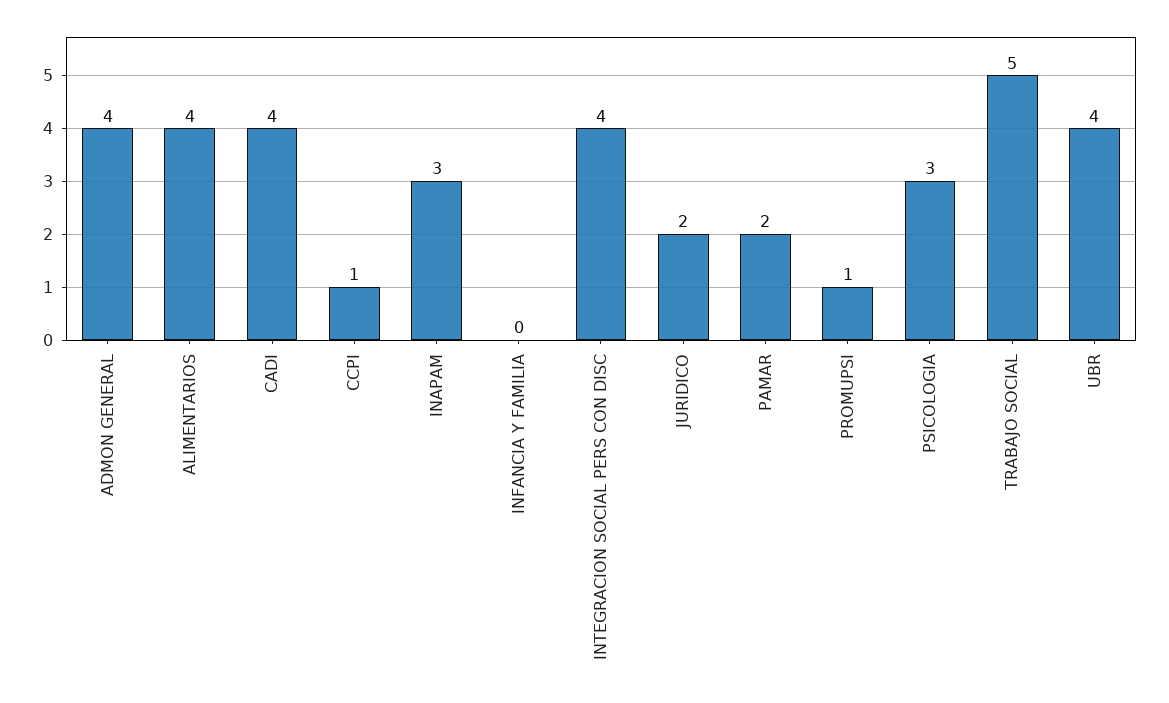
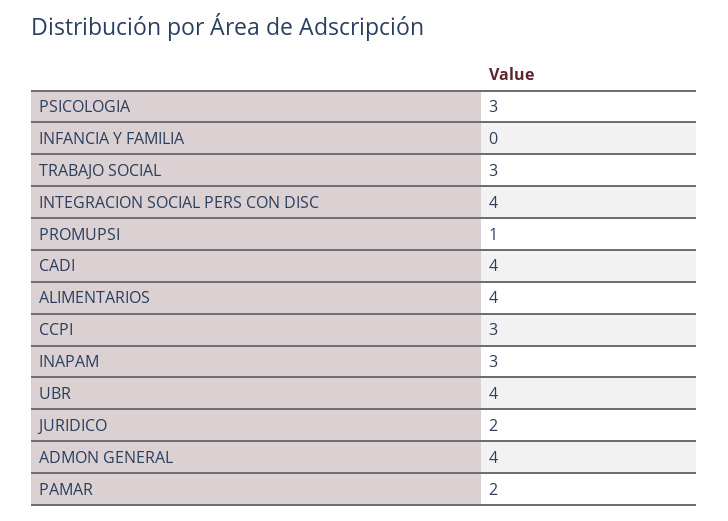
CCPI: 1 -> 3
TRABAJO SOCIAL: 5 -> 3

